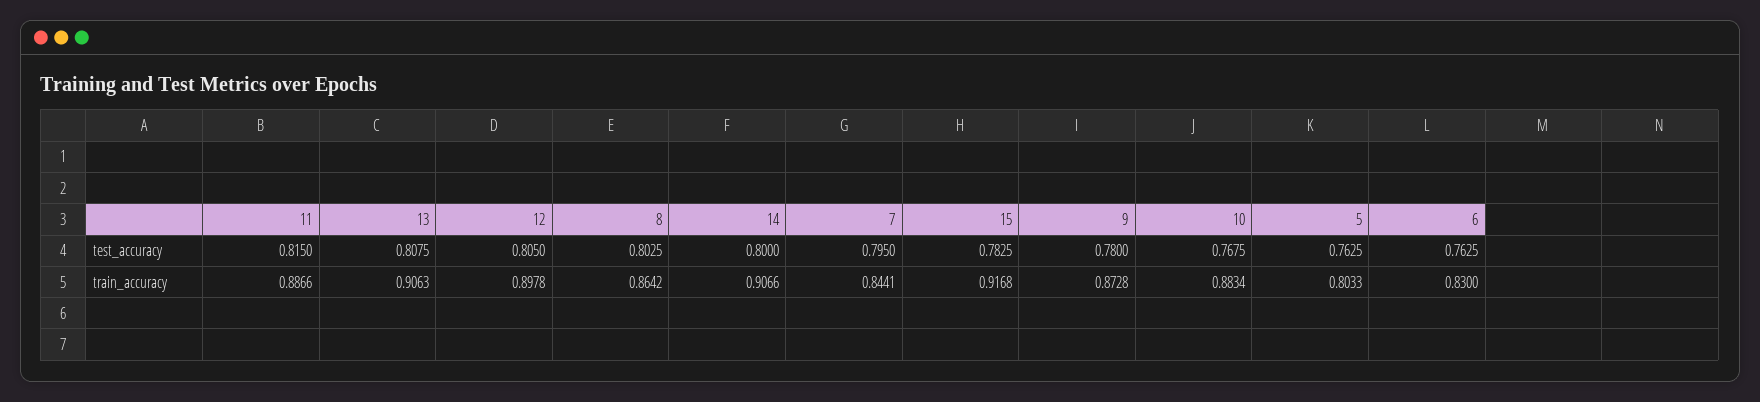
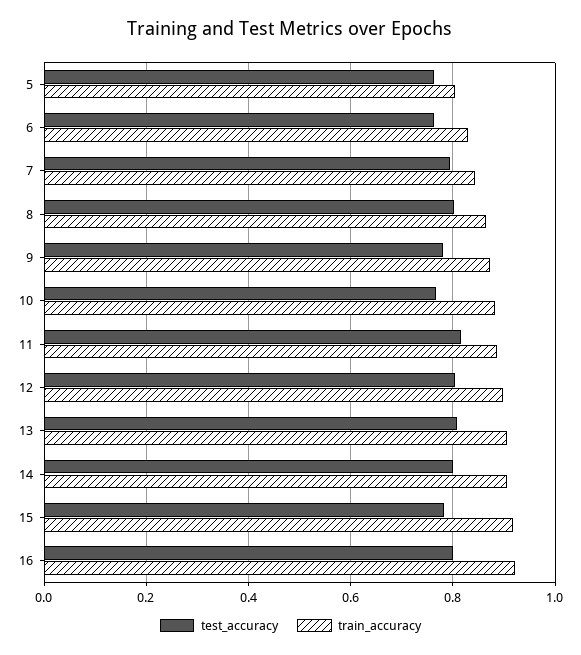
test_accuracy, 16: none -> 0.8
train_accuracy, 16: none -> 0.92

